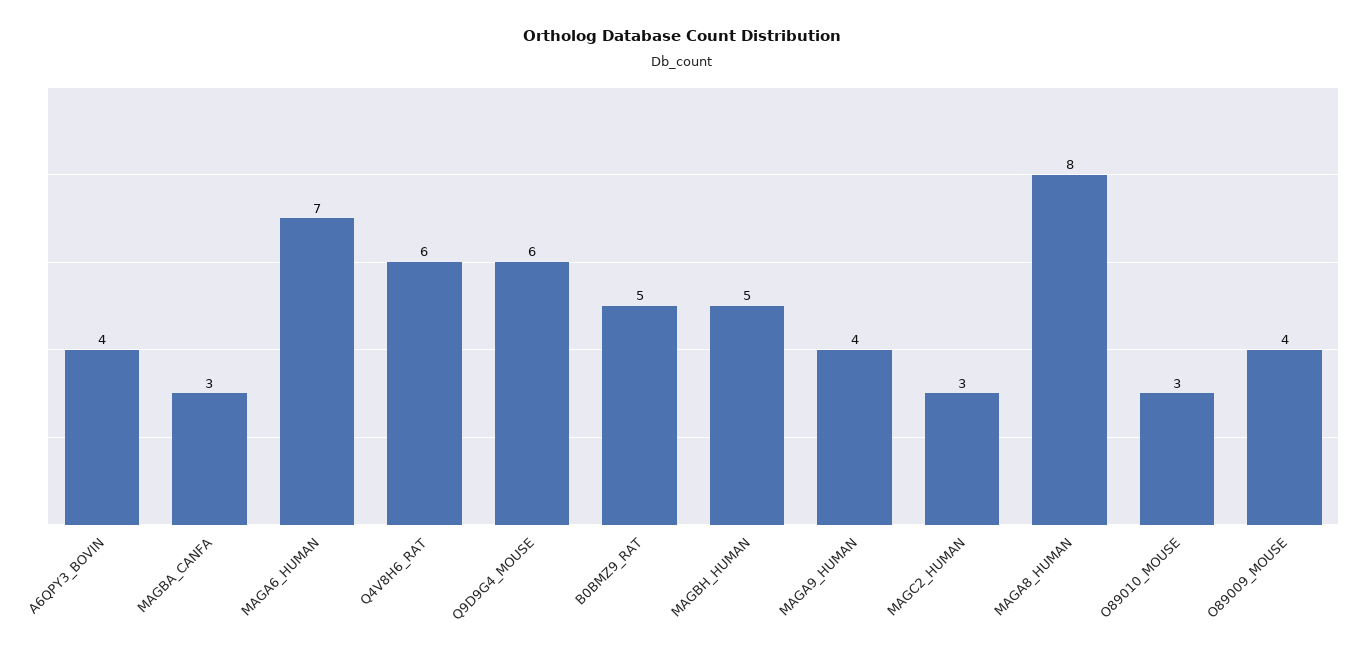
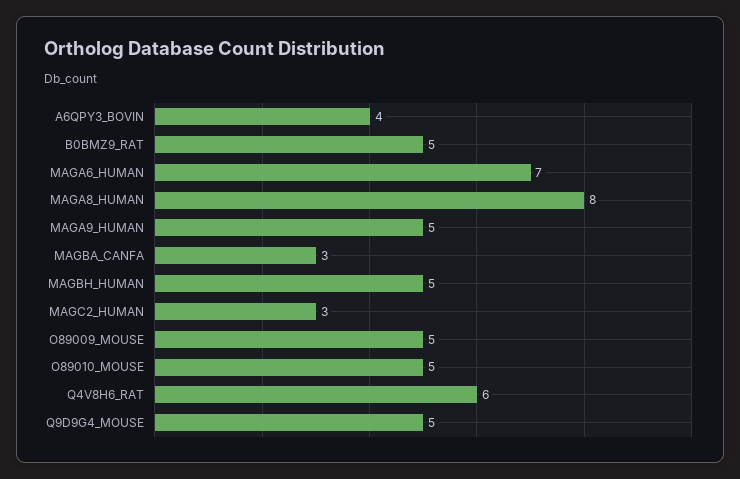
Q9D9G4_MOUSE: 6 -> 5
MAGA9_HUMAN: 4 -> 5
O89010_MOUSE: 3 -> 5
O89009_MOUSE: 4 -> 5

